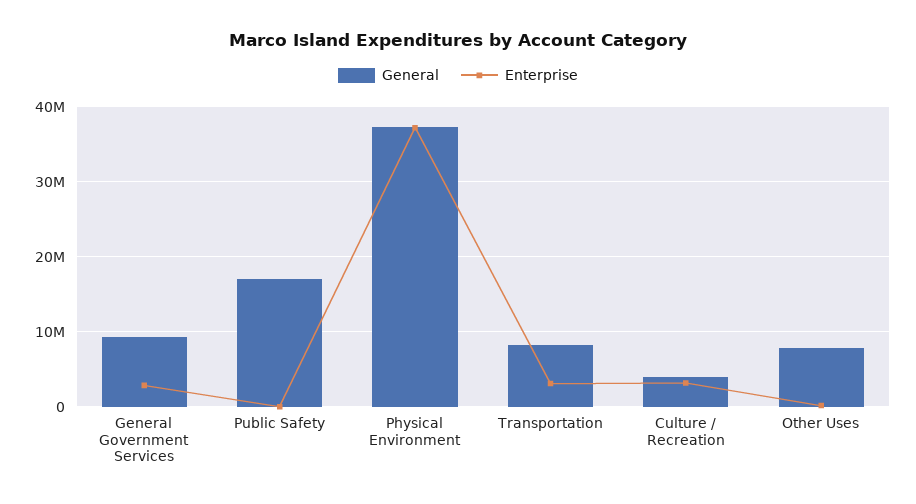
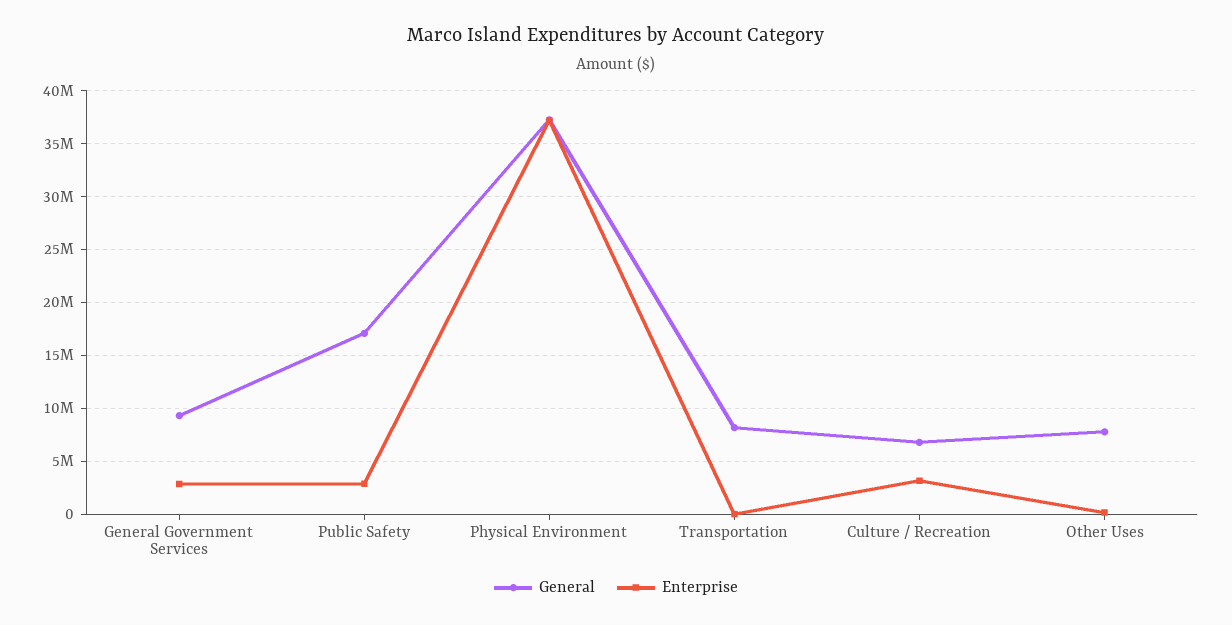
Enterprise, Public Safety: 0 -> 3000000
Enterprise, Transportation: 3000000 -> 0
General, Culture / Recreation: 4000000 -> 7000000

